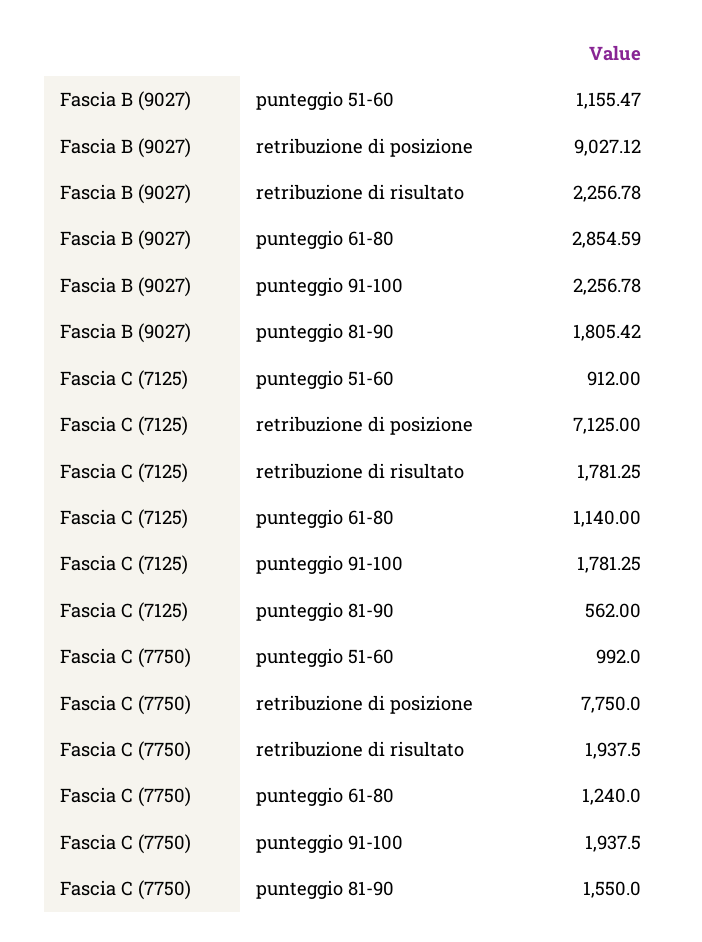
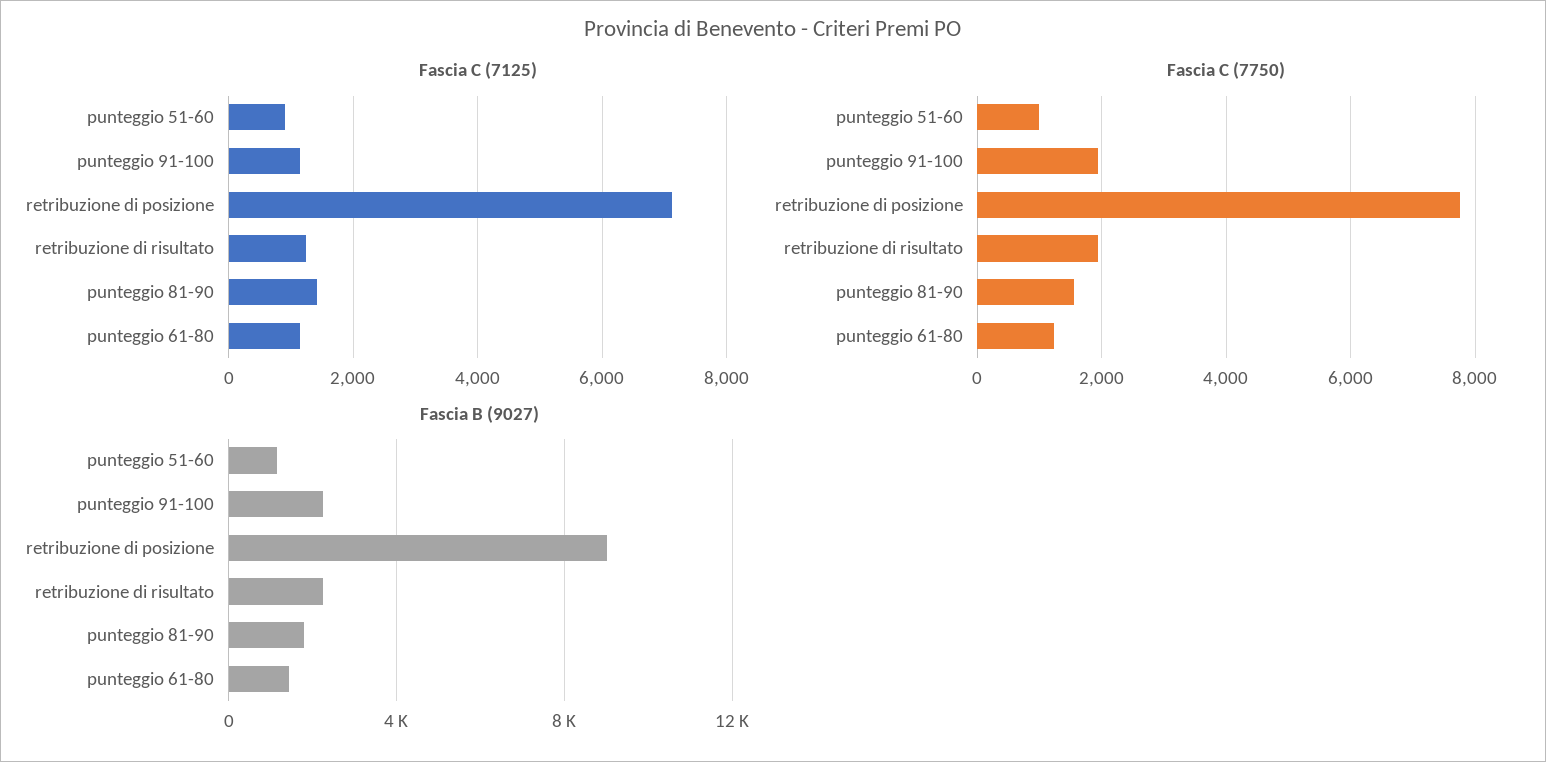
Fascia B (9027), punteggio 61-80: 2854.59 -> 1500
Fascia C (7125), retribuzione di risultato: 1781.25 -> 1200
Fascia C (7125), punteggio 91-100: 1781.25 -> 1200
Fascia C (7125), punteggio 81-90: 562 -> 1400

